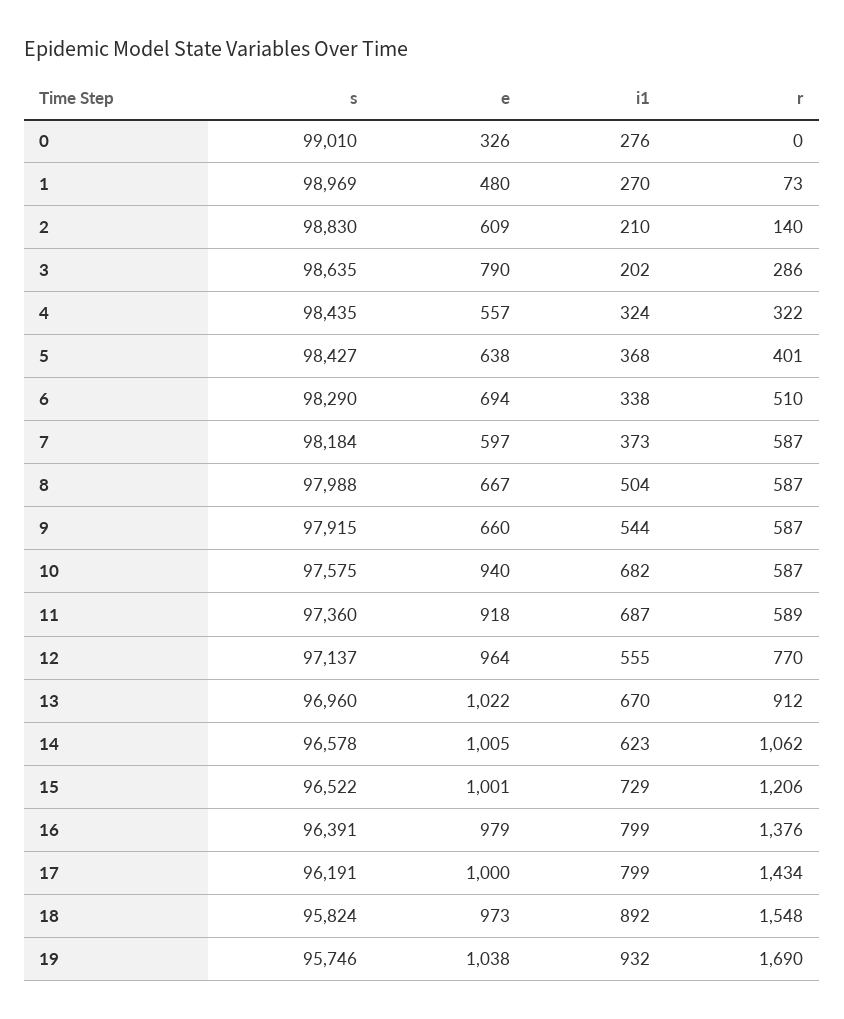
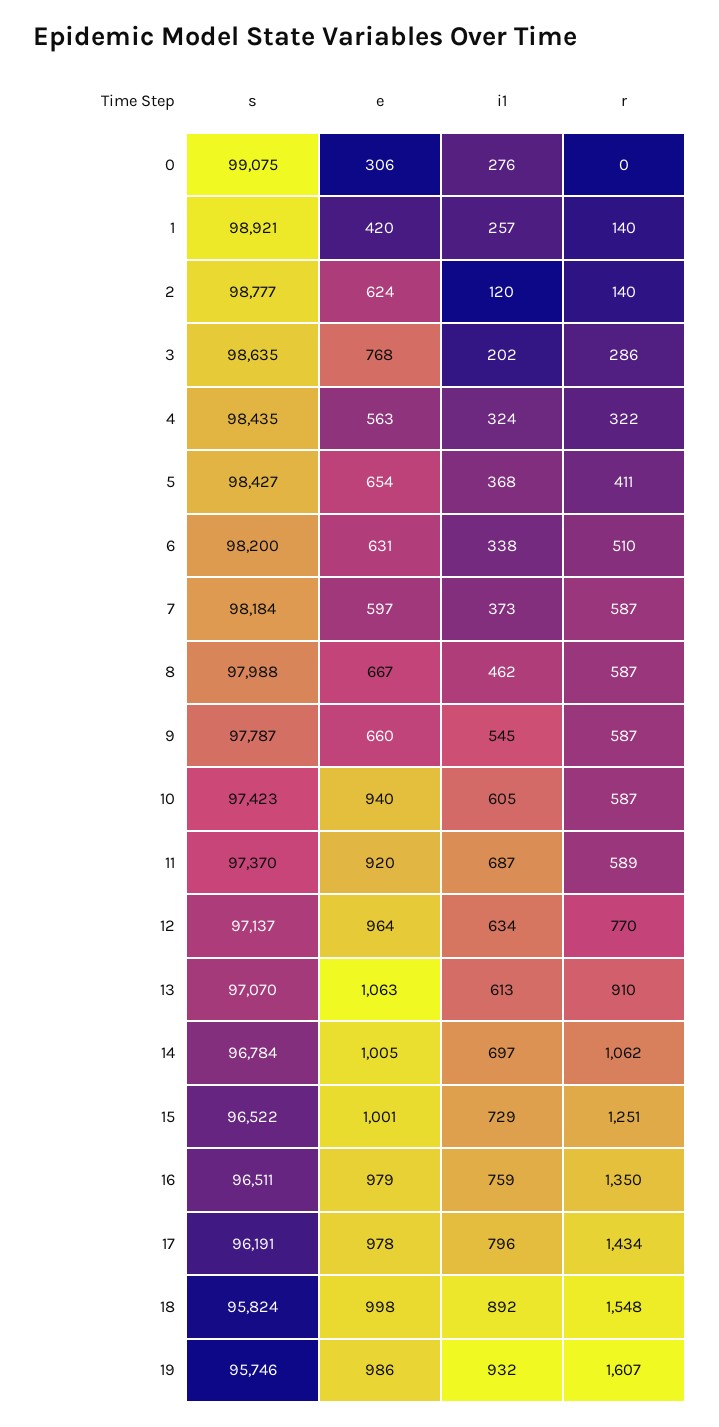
s, 0: 99010 -> 99075
e, 0: 326 -> 306
s, 1: 98969 -> 98921
e, 1: 480 -> 420
i1, 1: 270 -> 257
r, 1: 73 -> 140
s, 2: 98830 -> 98777
e, 2: 609 -> 624
i1, 2: 210 -> 120
e, 3: 790 -> 768
e, 4: 557 -> 563
e, 5: 638 -> 654
r, 5: 401 -> 411
s, 6: 98290 -> 98200
e, 6: 694 -> 631
i1, 8: 504 -> 462
s, 9: 97915 -> 97787
i1, 9: 544 -> 545
s, 10: 97575 -> 97423
i1, 10: 682 -> 605
s, 11: 97360 -> 97370
e, 11: 918 -> 920
i1, 12: 555 -> 634
s, 13: 96960 -> 97070
e, 13: 1022 -> 1063
i1, 13: 670 -> 613
r, 13: 912 -> 910
s, 14: 96578 -> 96784
i1, 14: 623 -> 697
r, 15: 1206 -> 1251
s, 16: 96391 -> 96511
i1, 16: 799 -> 759
r, 16: 1376 -> 1350
e, 17: 1000 -> 978
i1, 17: 799 -> 796
e, 18: 973 -> 998
e, 19: 1038 -> 986
r, 19: 1690 -> 1607

